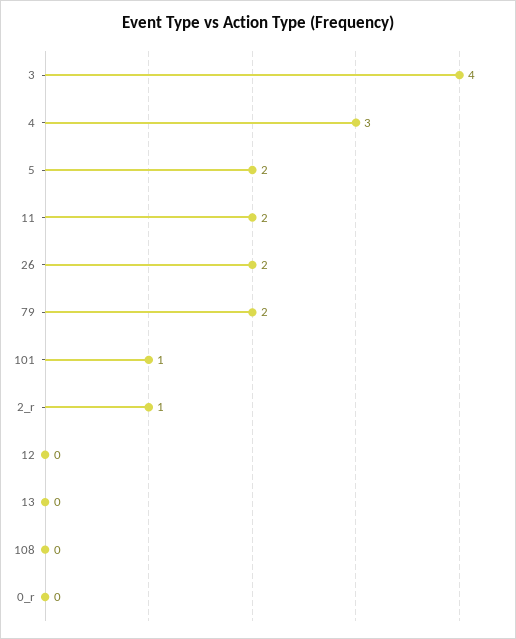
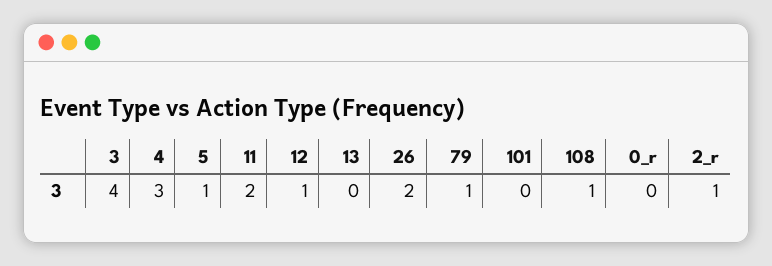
5: 2 -> 1
79: 2 -> 1
101: 1 -> 0
12: 0 -> 1
108: 0 -> 1

